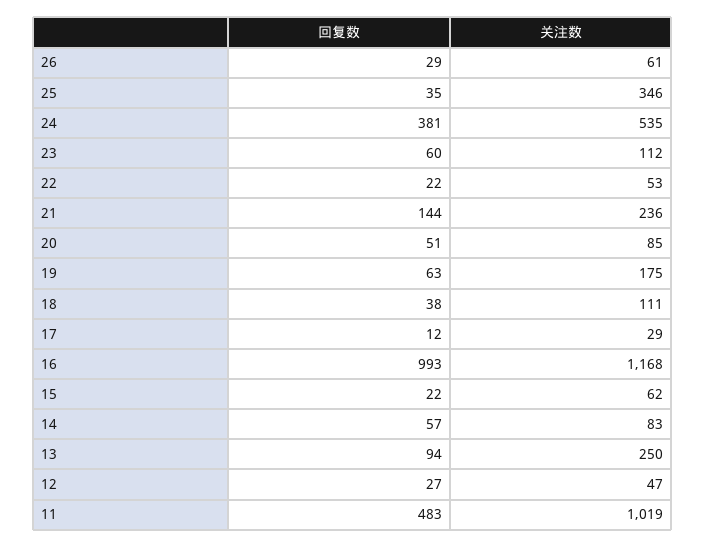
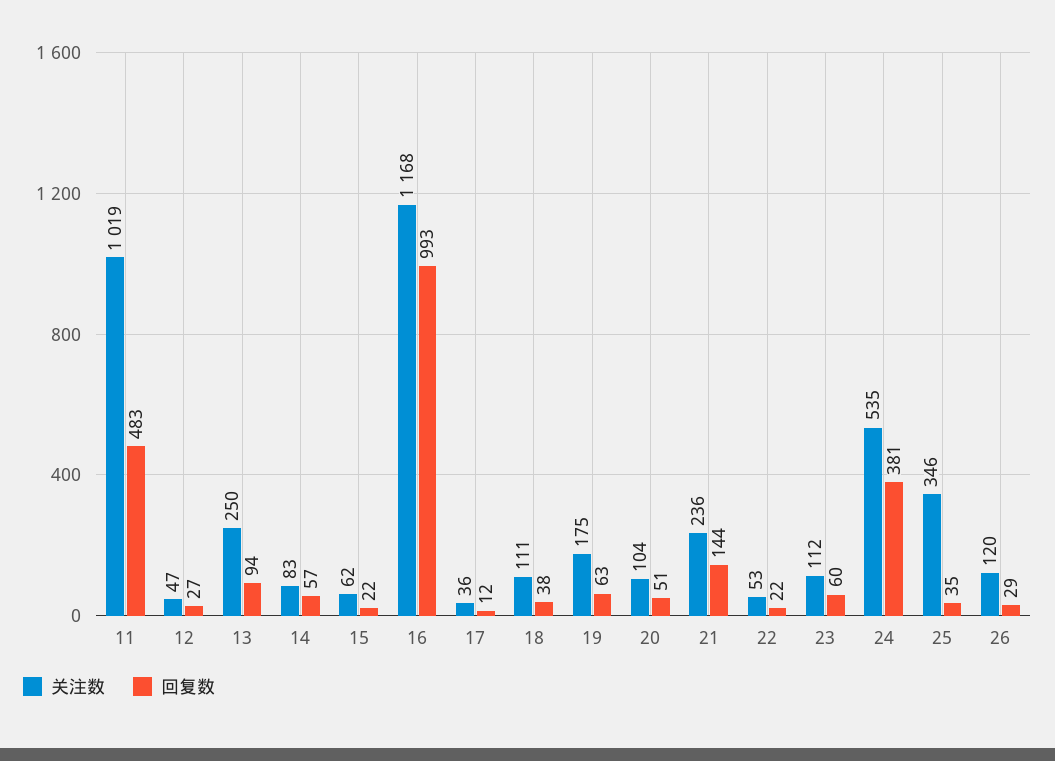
关注数, 26: 61 -> 120
关注数, 20: 85 -> 104
关注数, 17: 29 -> 36

